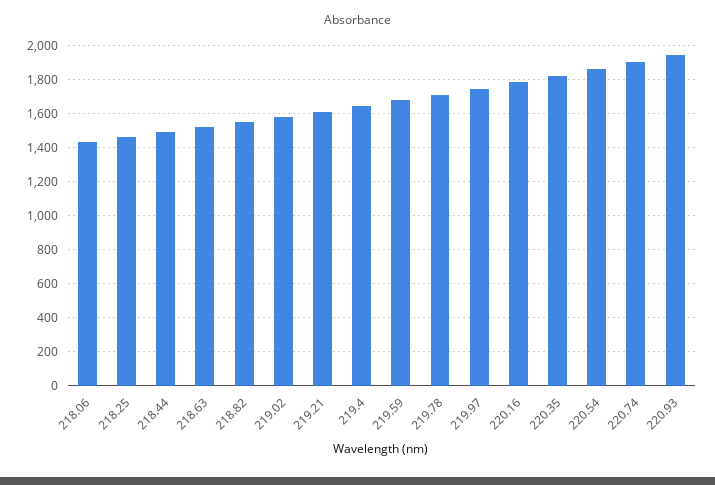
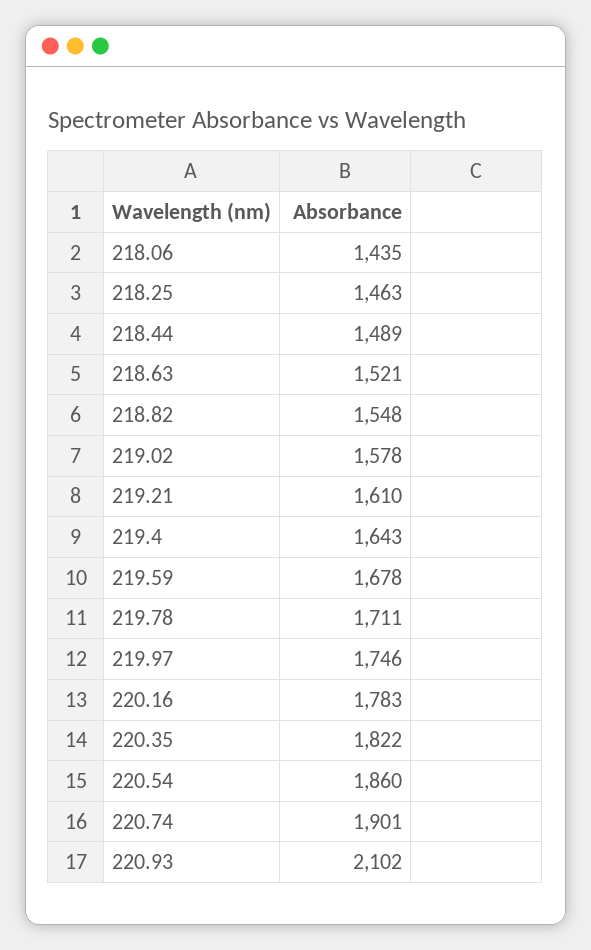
220.93: 1950 -> 2102

